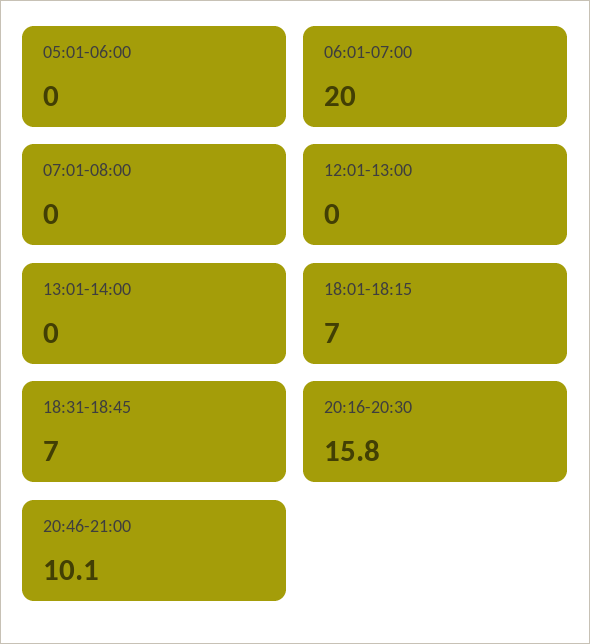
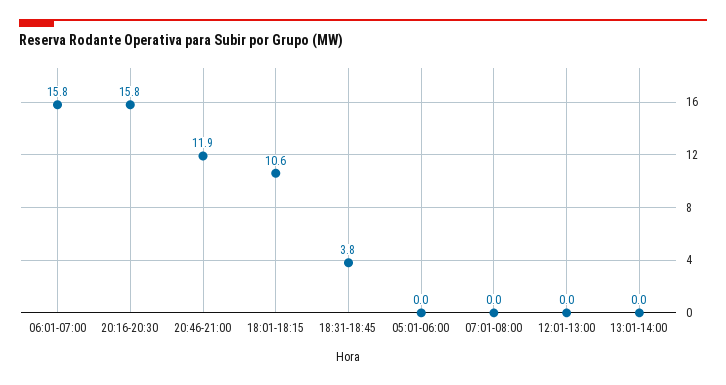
06:01-07:00: 20 -> 15.8
18:01-18:15: 7 -> 10.6
18:31-18:45: 7 -> 3.8
20:46-21:00: 10.1 -> 11.9

